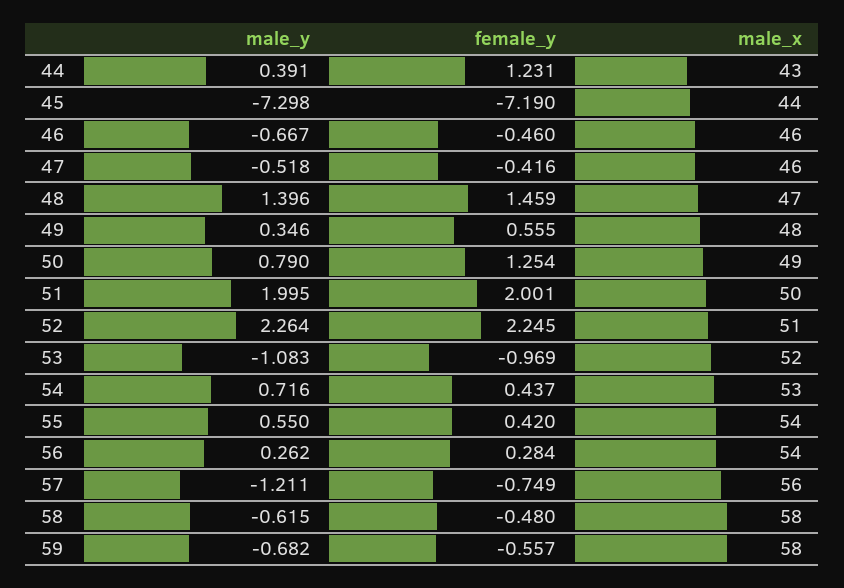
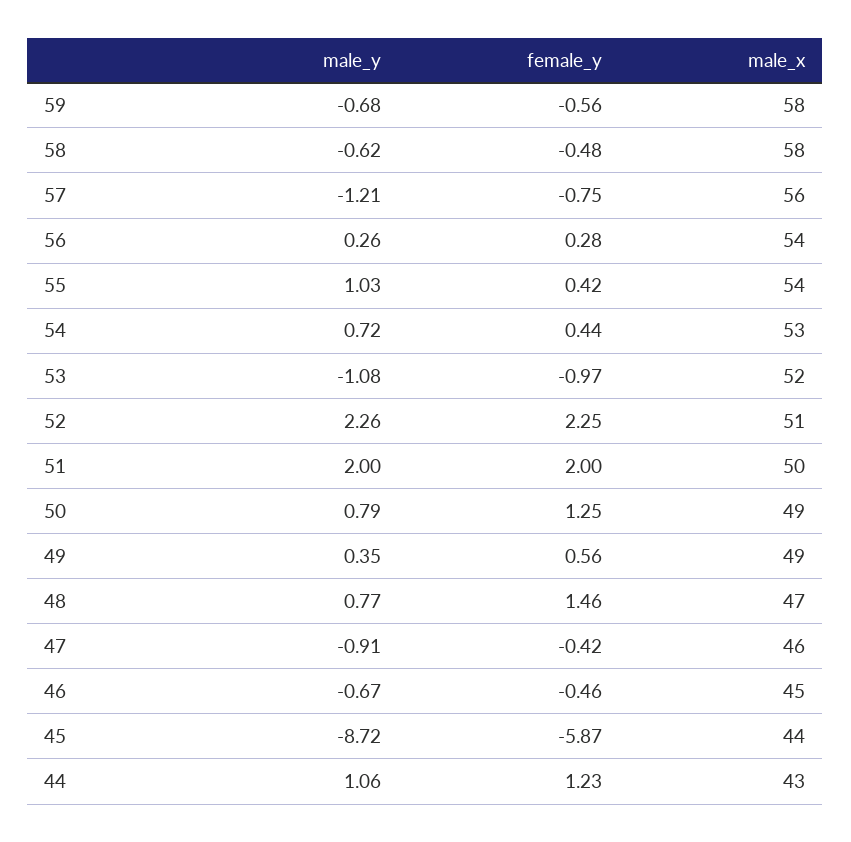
male_y, 44: 0.391 -> 1.06
male_y, 45: -7.298 -> -8.72
female_y, 45: -7.19 -> -5.87
male_x, 46: 46 -> 45
male_y, 47: -0.518 -> -0.91
male_y, 48: 1.396 -> 0.77
male_x, 49: 48 -> 49
male_y, 55: 0.55 -> 1.03

